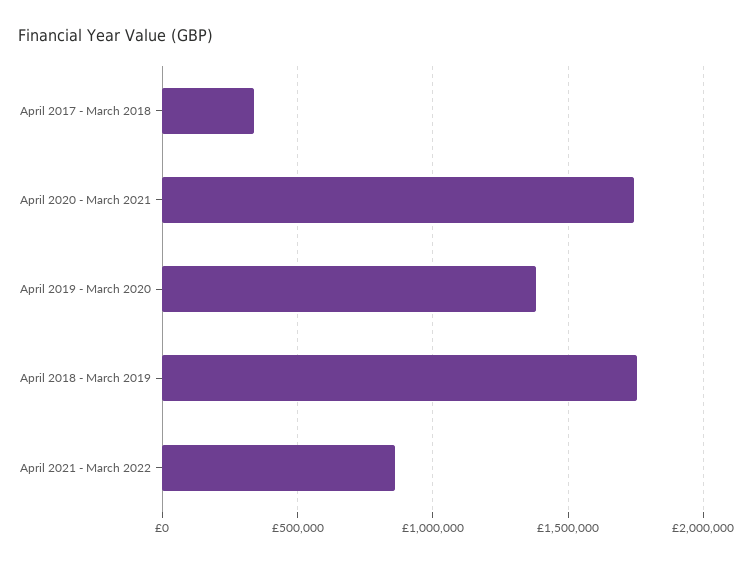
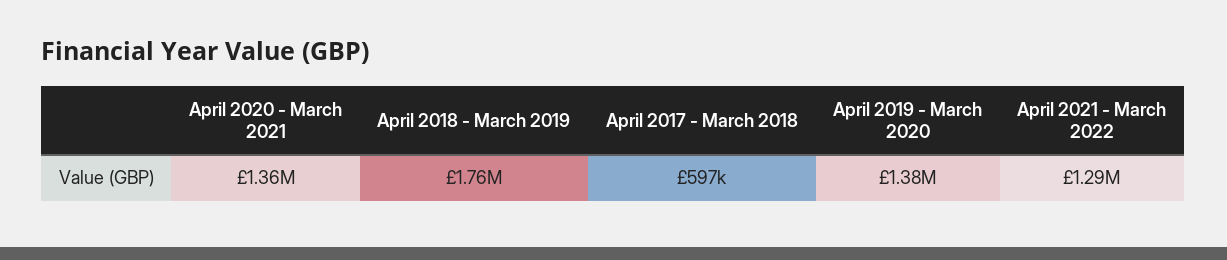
April 2017 - March 2018: 350000 -> 597000
April 2020 - March 2021: 1750000 -> 1360000
April 2021 - March 2022: 850000 -> 1290000

